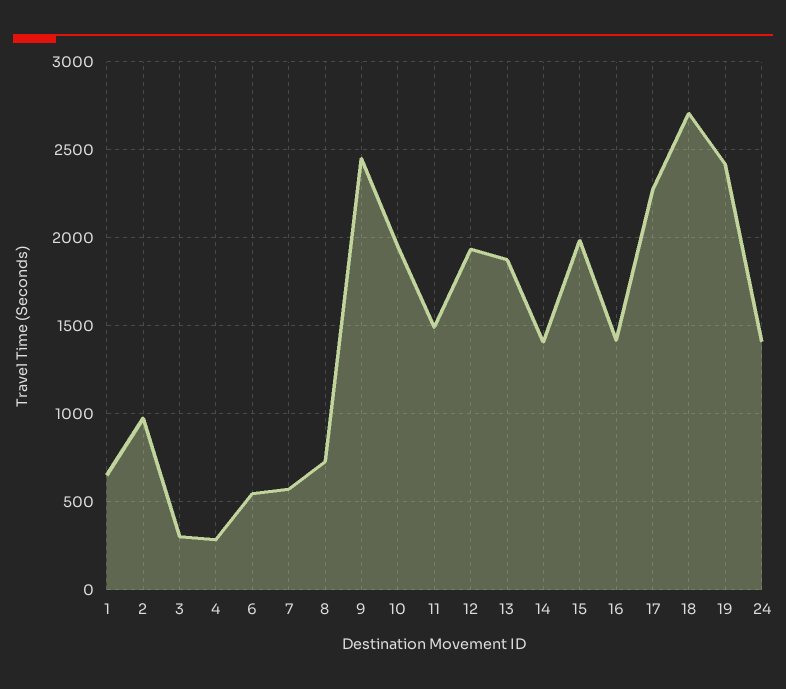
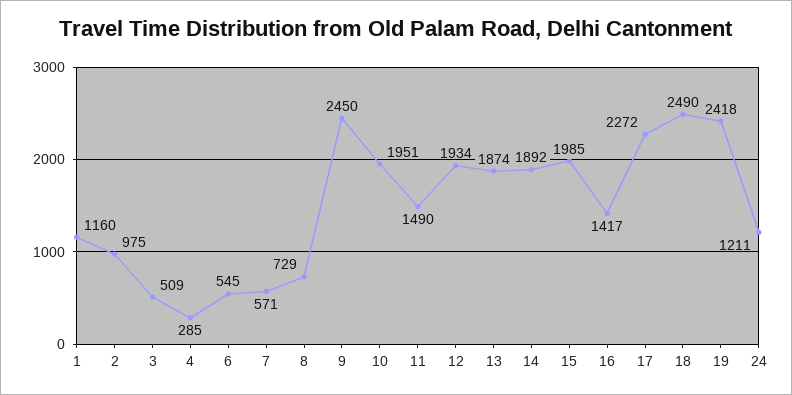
1: 650 -> 1160
3: 300 -> 509
14: 1400 -> 1892
18: 2700 -> 2490
24: 1400 -> 1211

